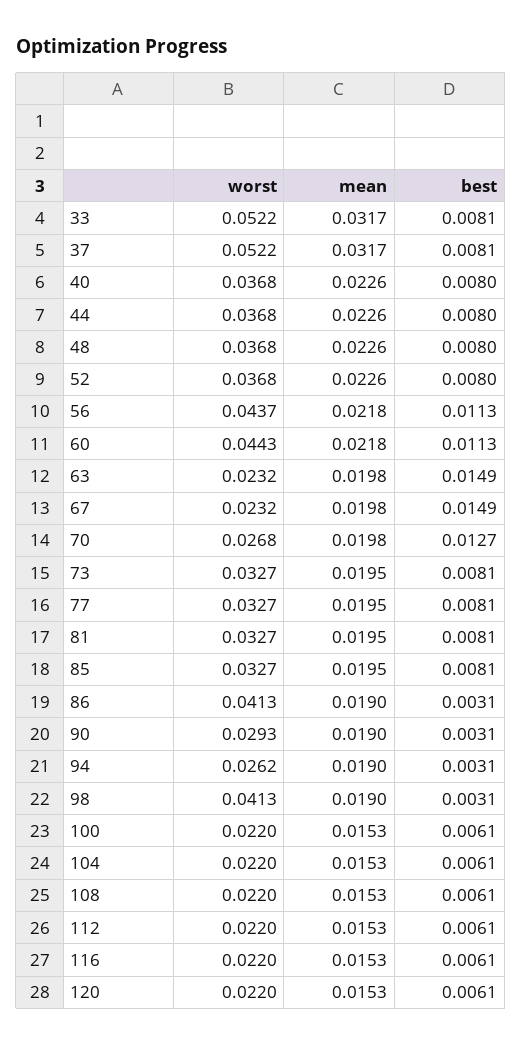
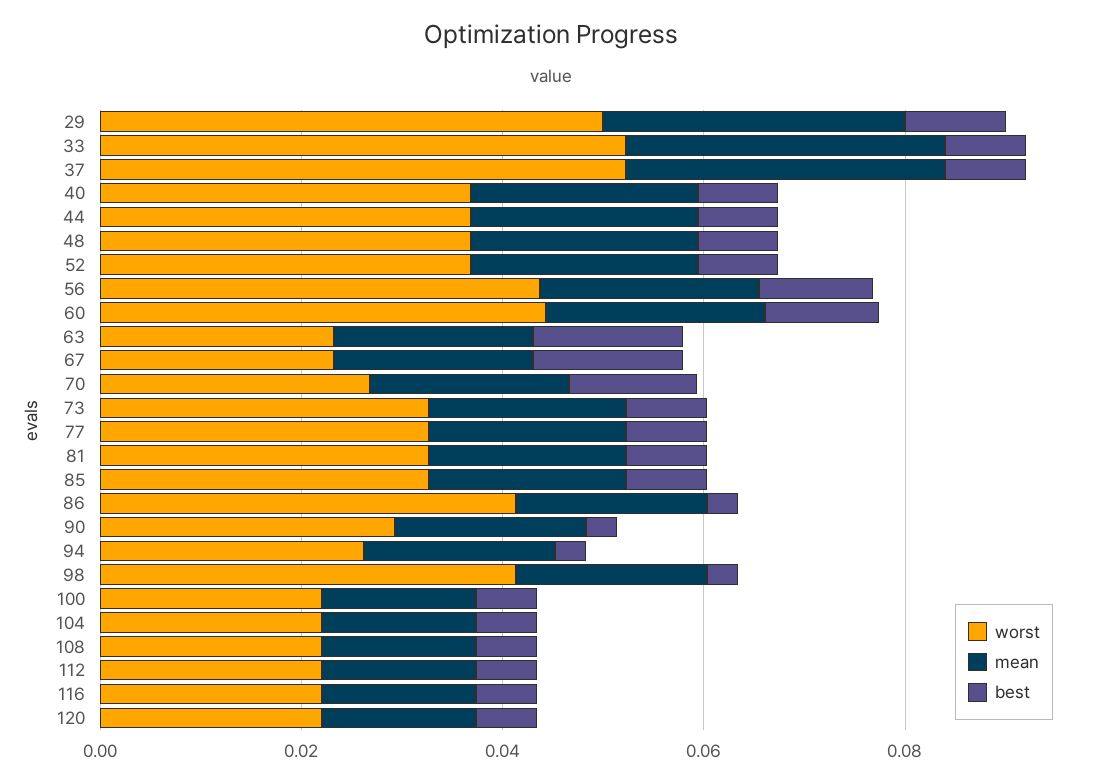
worst, 29: none -> 0.05
mean, 29: none -> 0.03
best, 29: none -> 0.01

